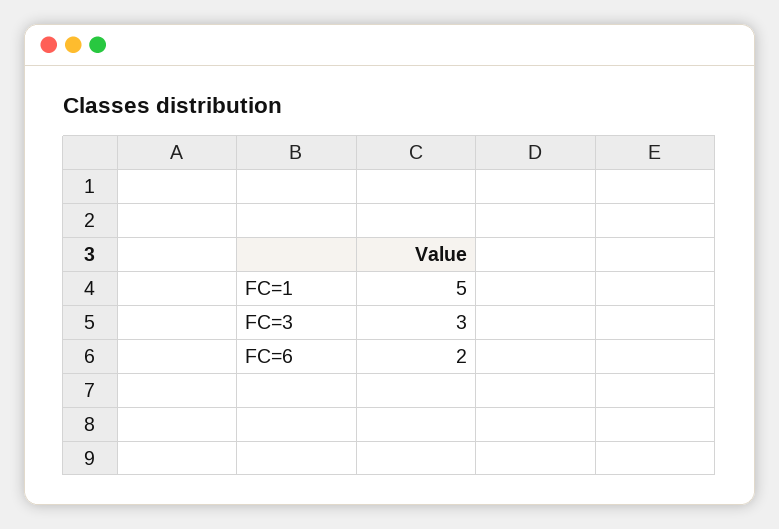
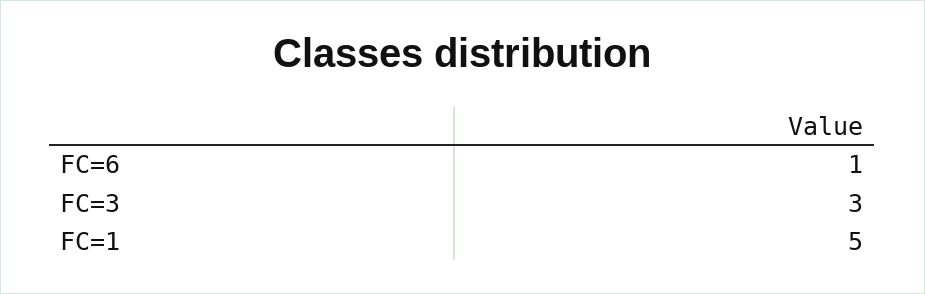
FC=6: 2 -> 1

